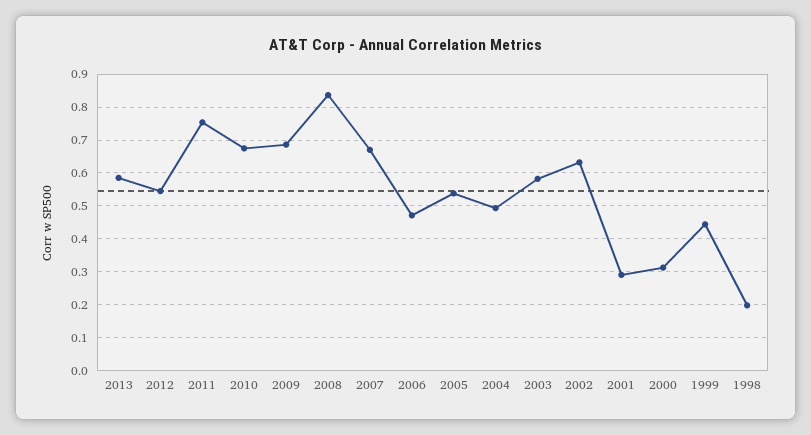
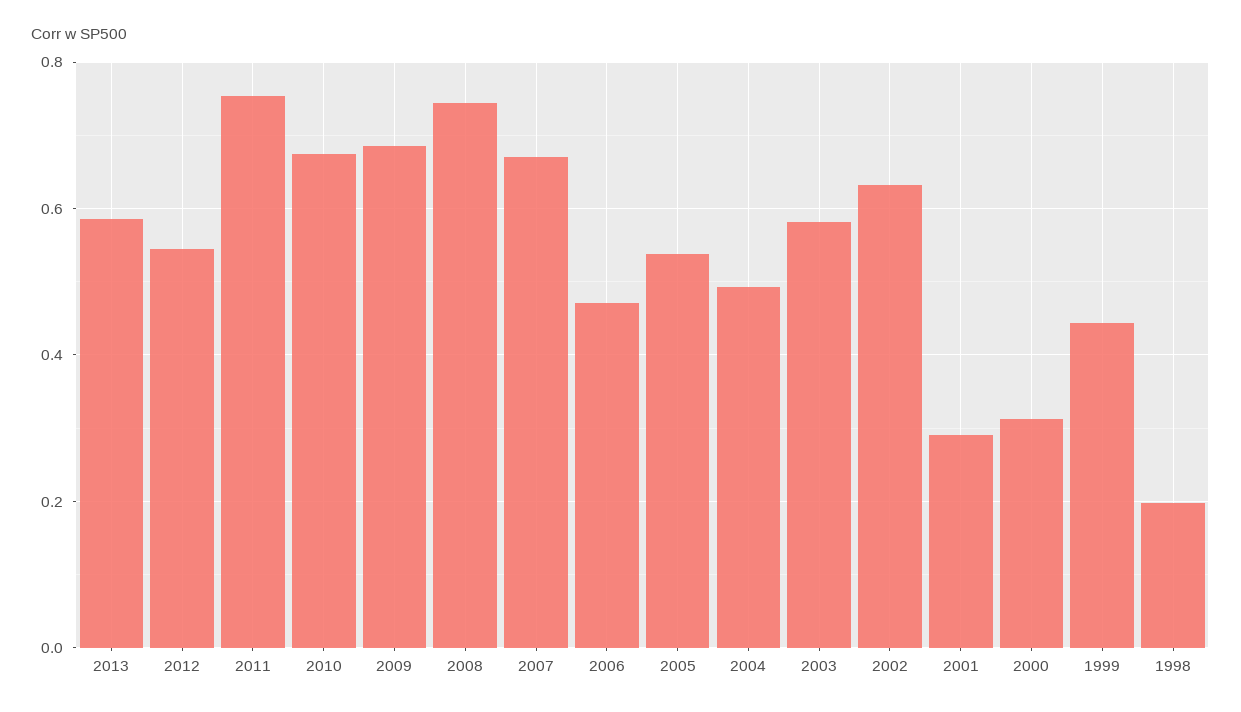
2008: 0.84 -> 0.74

